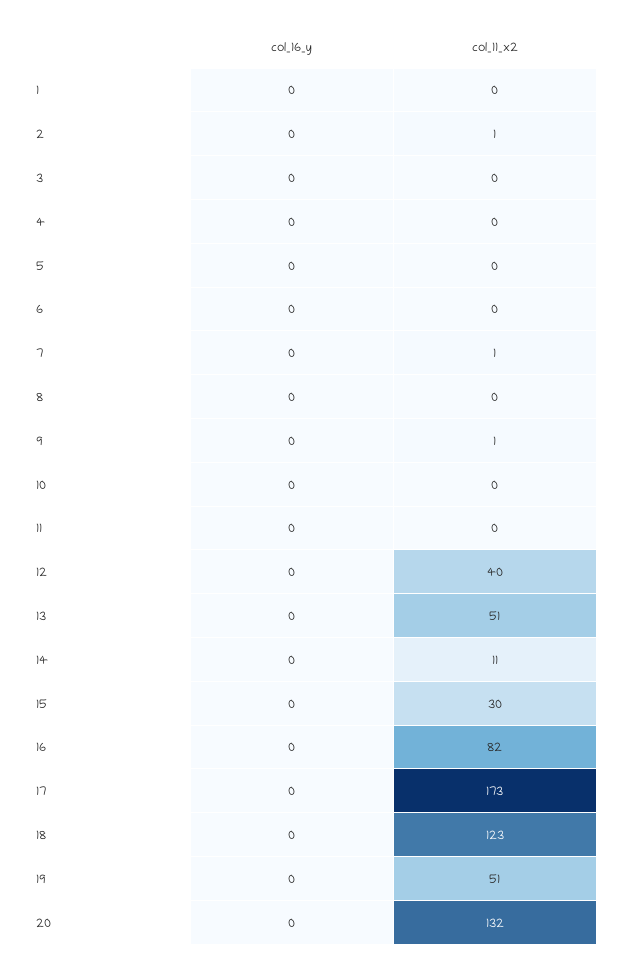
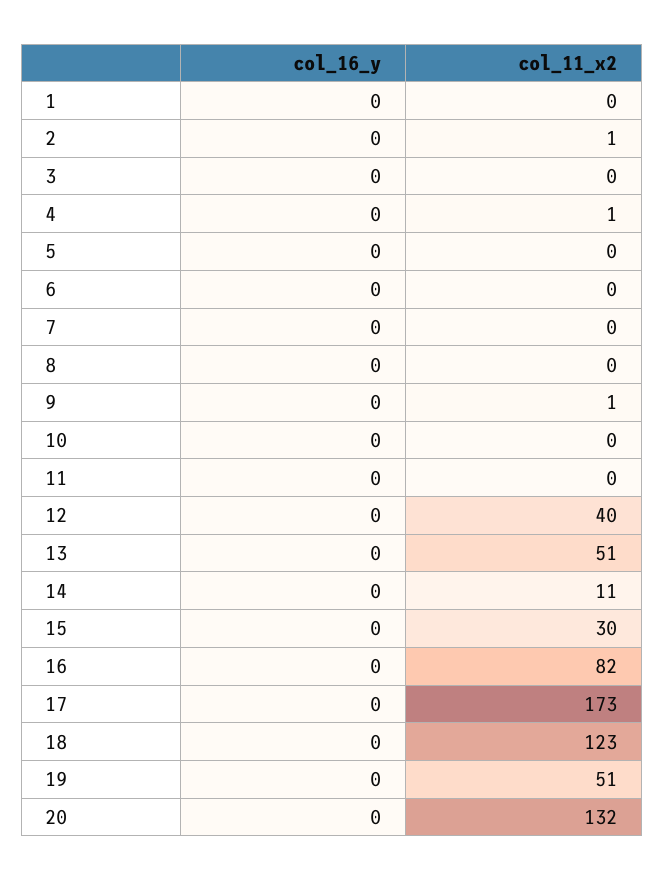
col_11_x2, 4: 0 -> 1
col_11_x2, 7: 1 -> 0

